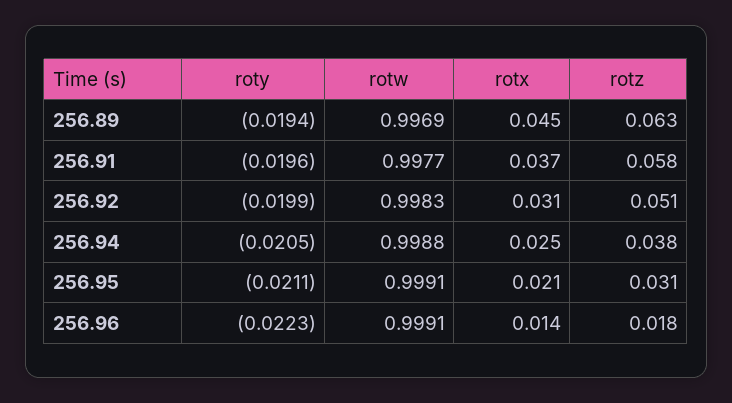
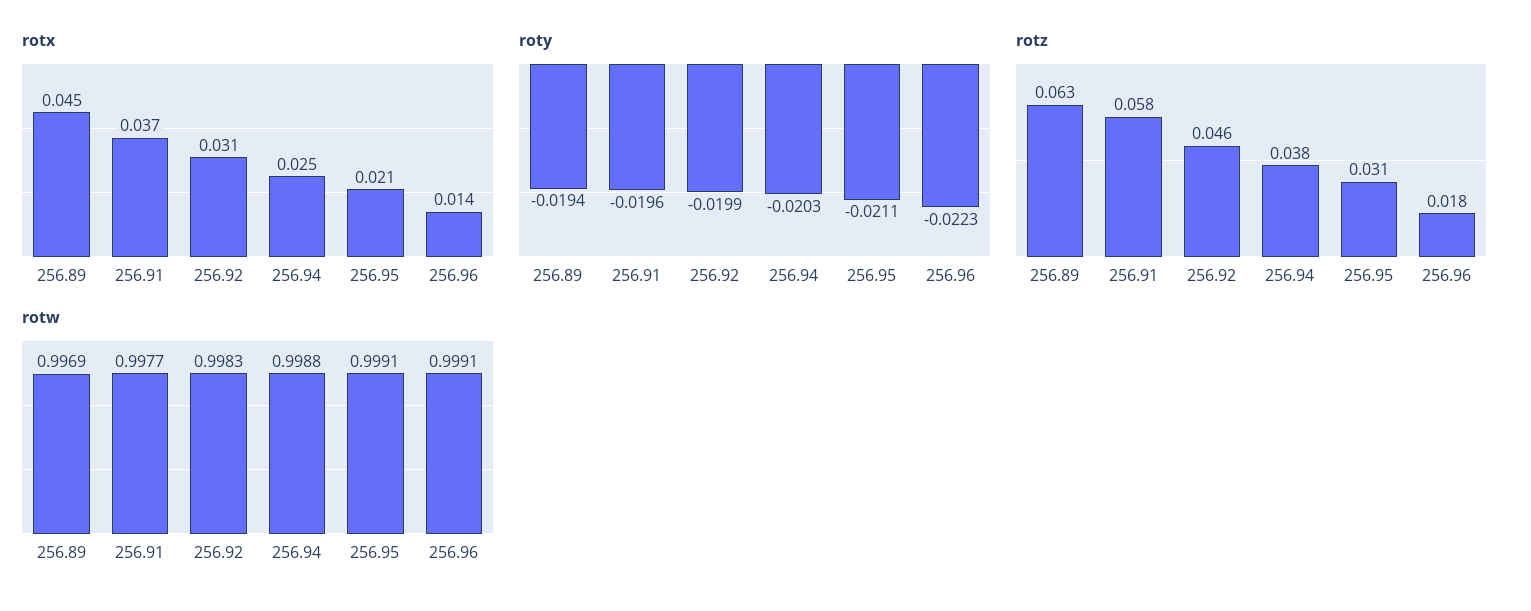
rotz, 256.92: 0.051 -> 0.046
roty, 256.94: -0.0205 -> -0.0203

